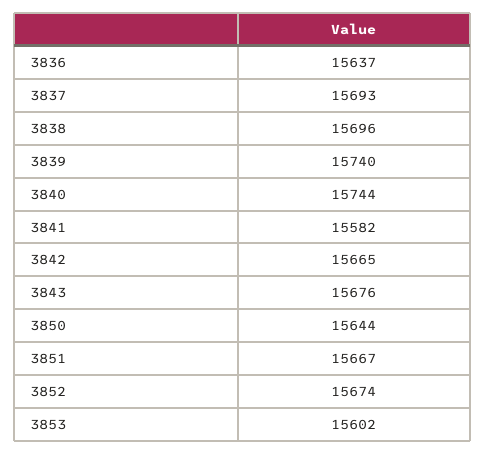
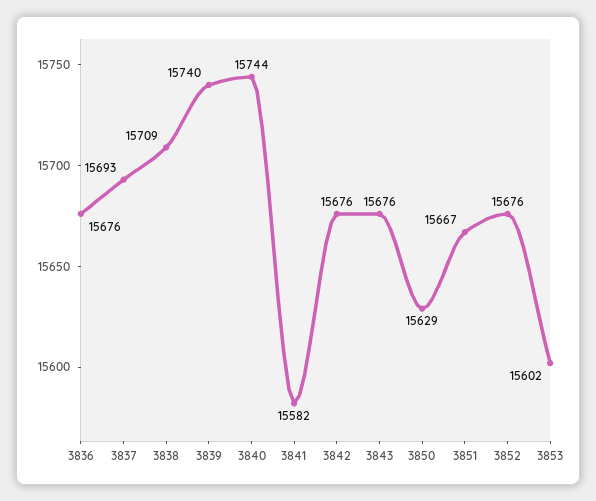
3836: 15637 -> 15676
3838: 15696 -> 15709
3842: 15665 -> 15676
3850: 15644 -> 15629
3852: 15674 -> 15676

